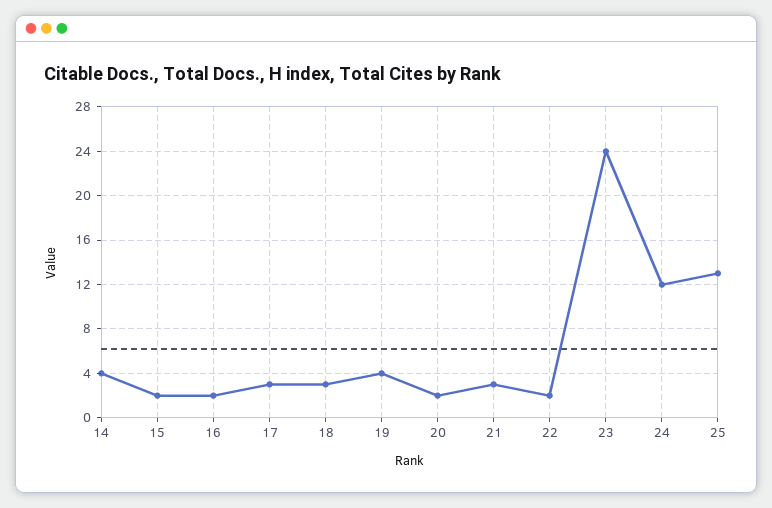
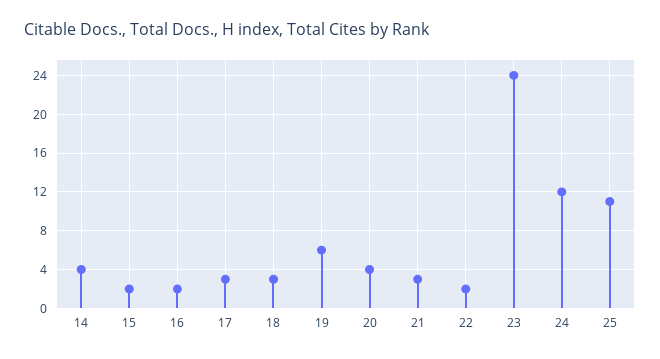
19: 4 -> 6
20: 2 -> 4
25: 13 -> 11

